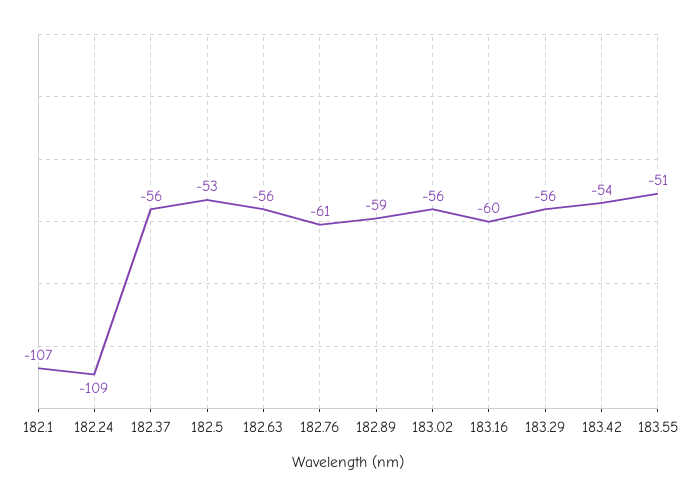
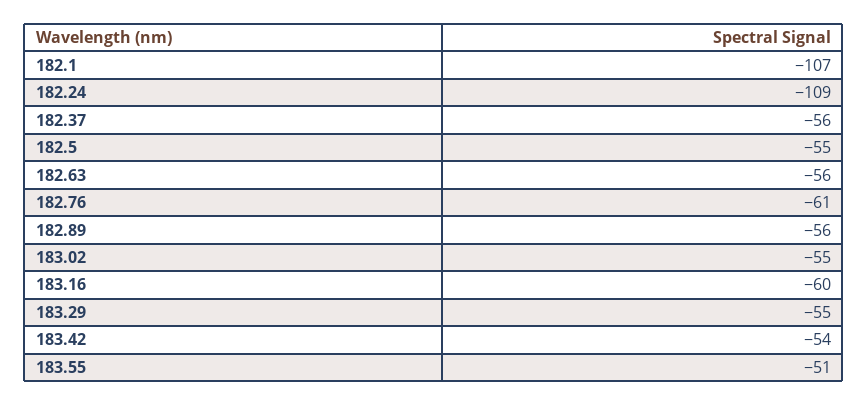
182.5: -53 -> -55
182.89: -59 -> -56
183.02: -56 -> -55
183.29: -56 -> -55

